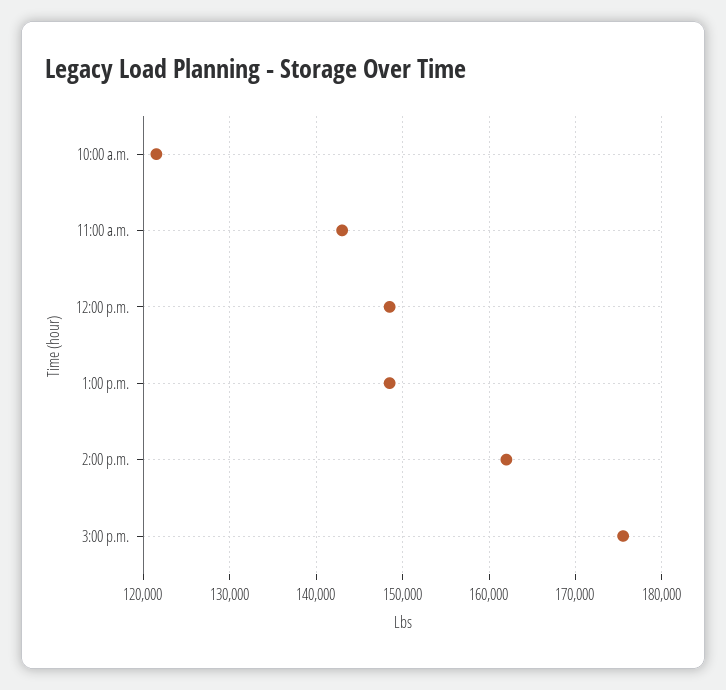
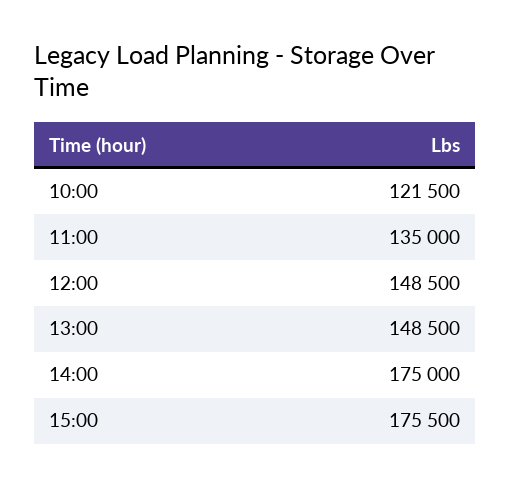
11:00 a.m.: 143000 -> 135000
2:00 p.m.: 162000 -> 175000

